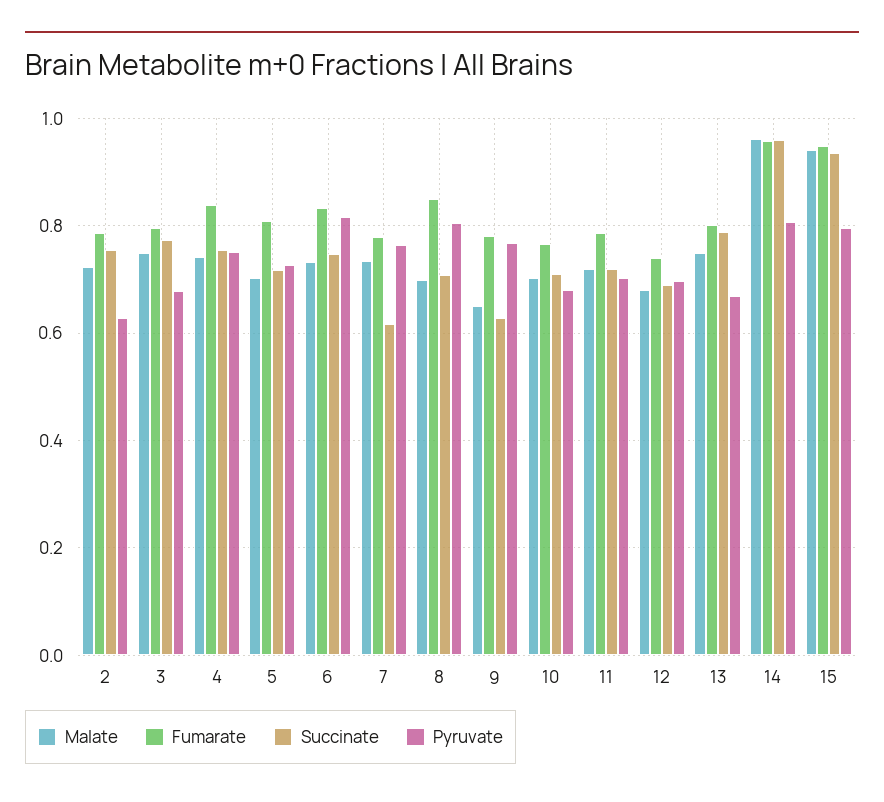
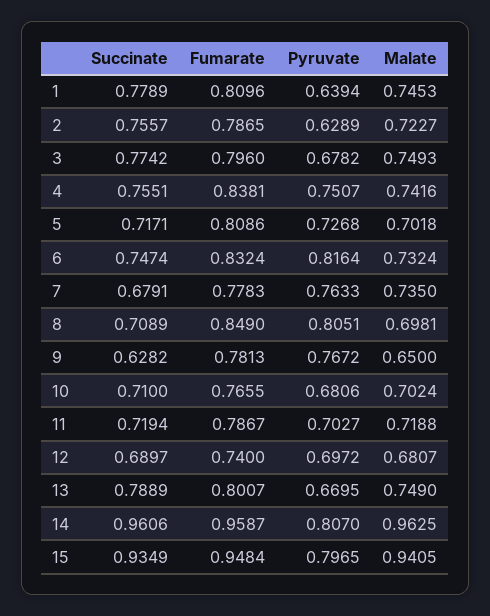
Succinate, 7: 0.62 -> 0.6791
Succinate, 1: none -> 0.7789
Fumarate, 1: none -> 0.8096
Pyruvate, 1: none -> 0.6394
Malate, 1: none -> 0.7453

